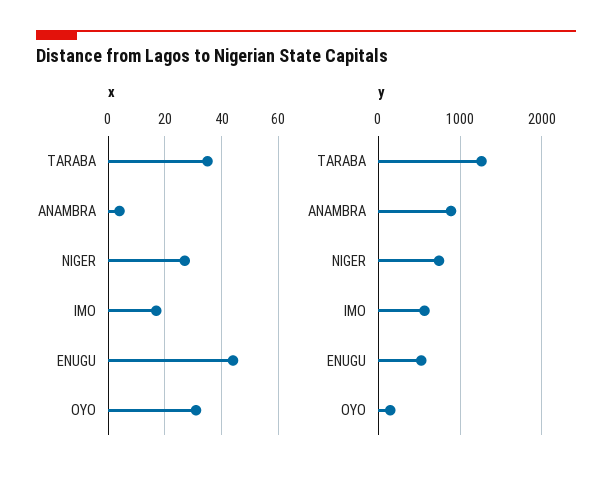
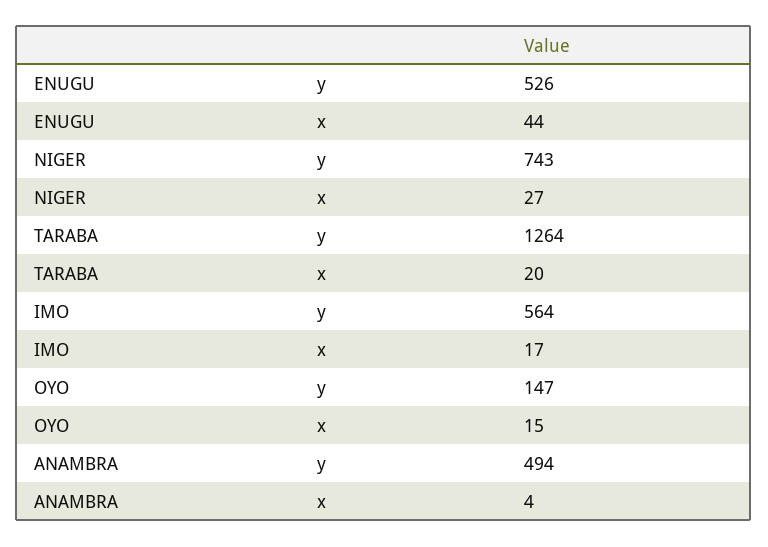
x, TARABA: 35 -> 20
x, OYO: 30 -> 15
y, ANAMBRA: 900 -> 494

